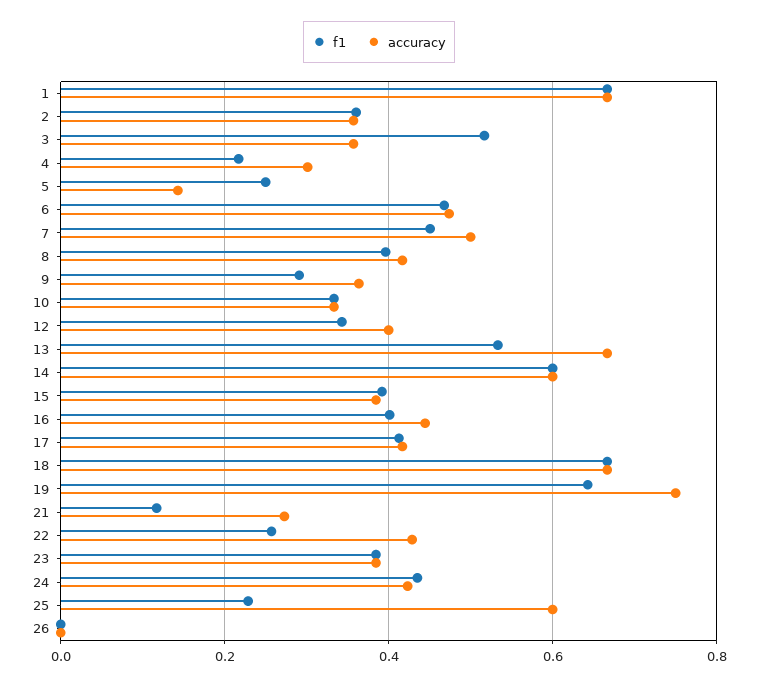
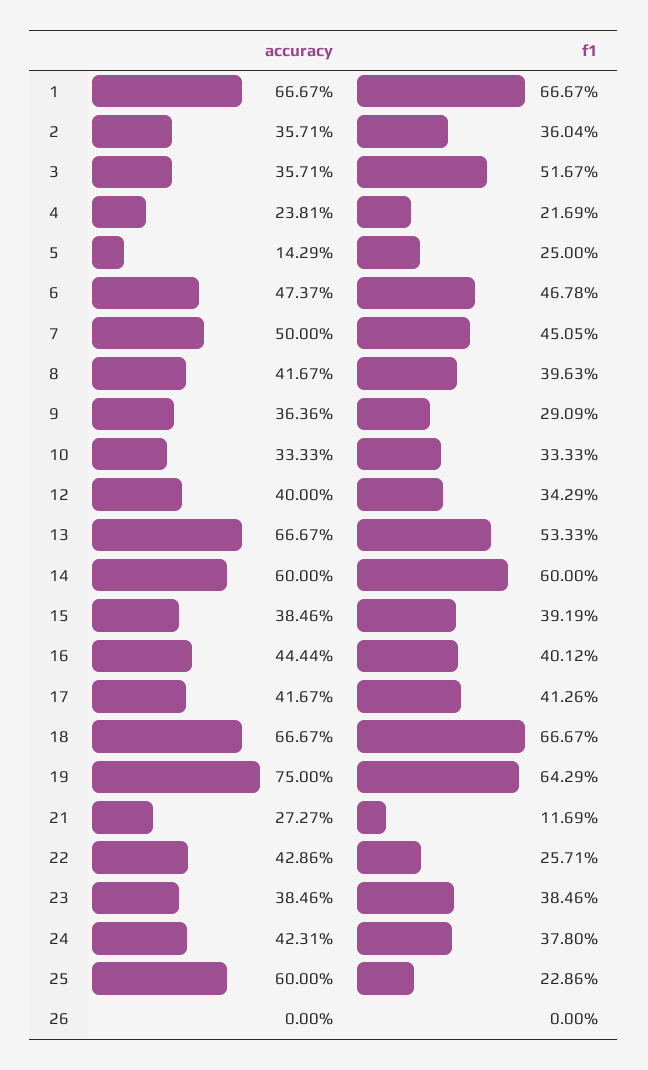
accuracy, 4: 0.3 -> 0.2381
f1, 24: 0.44 -> 0.378

